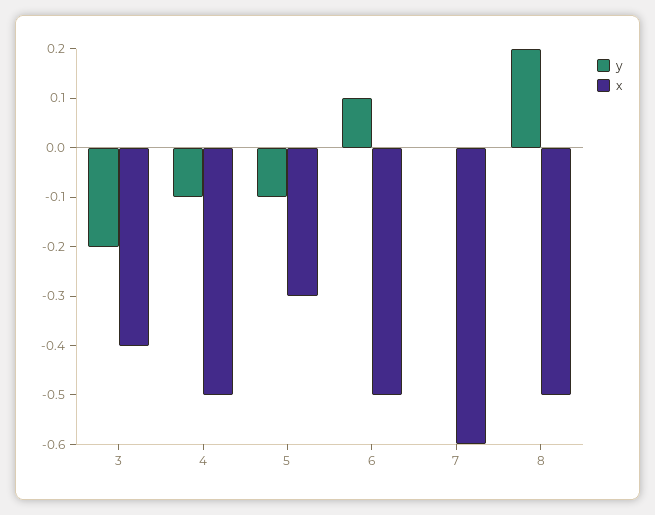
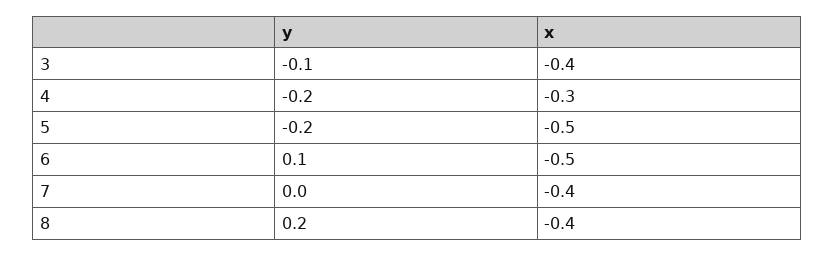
y, 3: -0.2 -> -0.1
y, 4: -0.1 -> -0.2
x, 4: -0.5 -> -0.3
y, 5: -0.1 -> -0.2
x, 5: -0.3 -> -0.5
x, 7: -0.6 -> -0.4
x, 8: -0.5 -> -0.4

